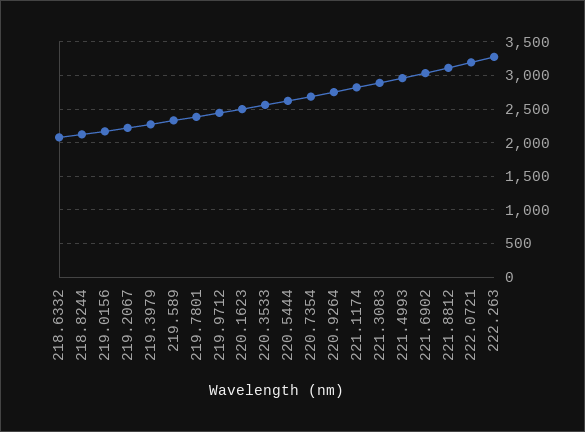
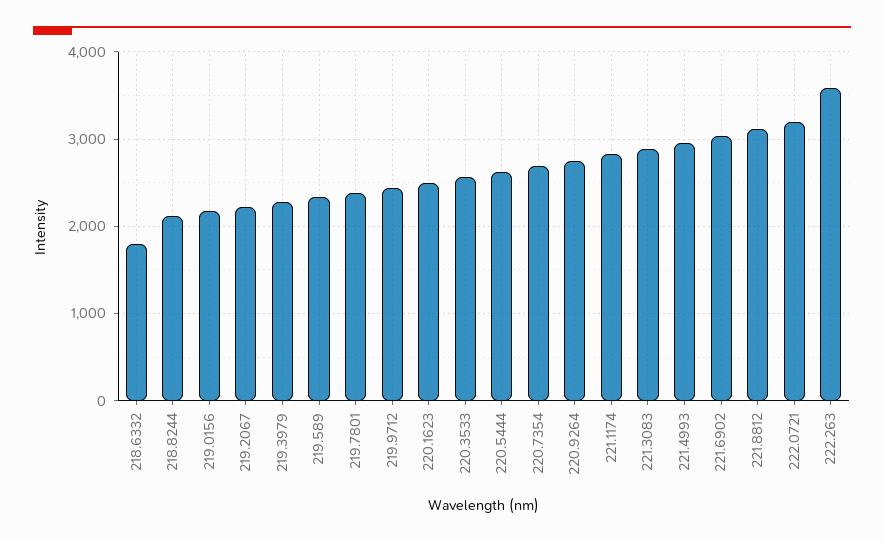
218.6332: 2100 -> 1800
222.263: 3300 -> 3600

